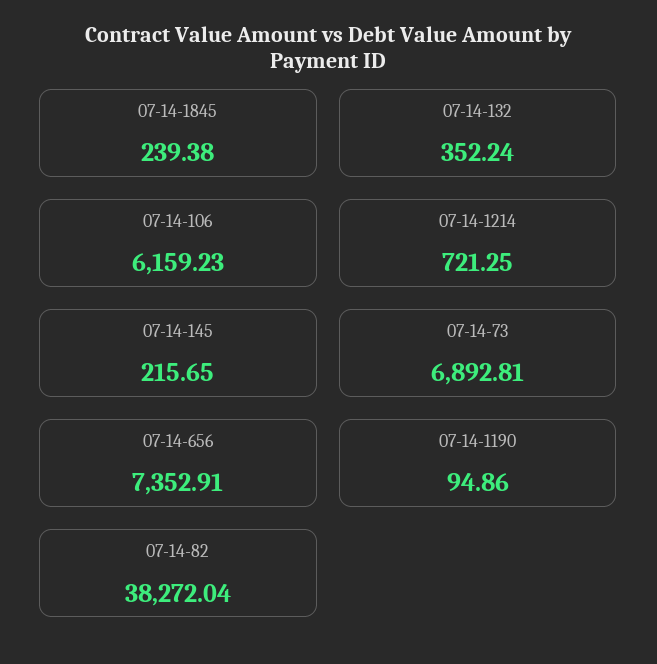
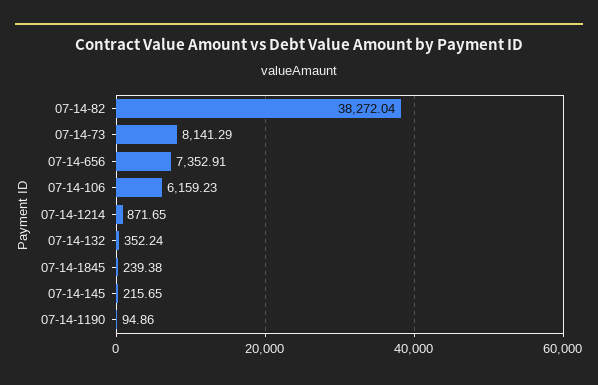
07-14-1214: 721.25 -> 871.65
07-14-73: 6892.81 -> 8141.29

